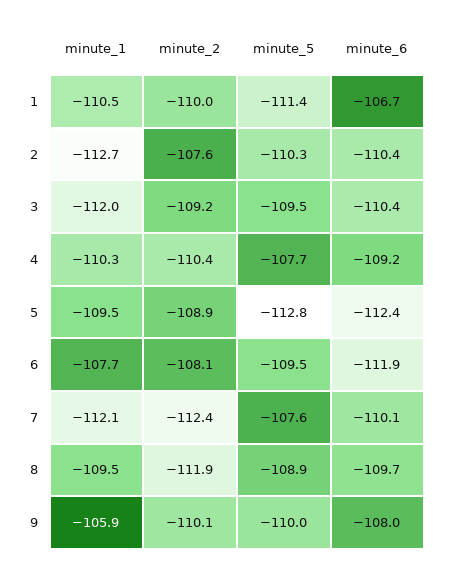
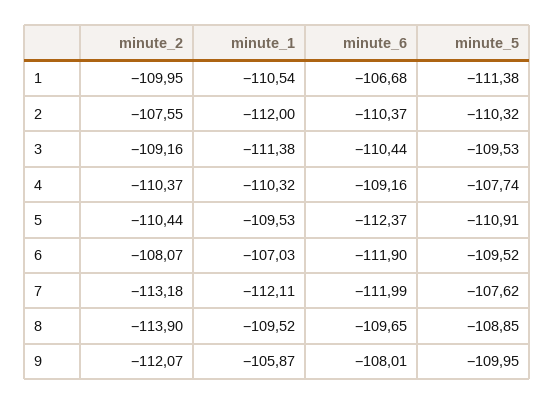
minute_1, 2: -112.7 -> -112
minute_1, 3: -112 -> -111.38
minute_2, 5: -108.9 -> -110.44
minute_5, 5: -112.8 -> -110.91
minute_1, 6: -107.7 -> -107.03
minute_2, 7: -112.4 -> -113.18
minute_6, 7: -110.1 -> -111.99
minute_2, 8: -111.9 -> -113.9
minute_2, 9: -110.1 -> -112.07

